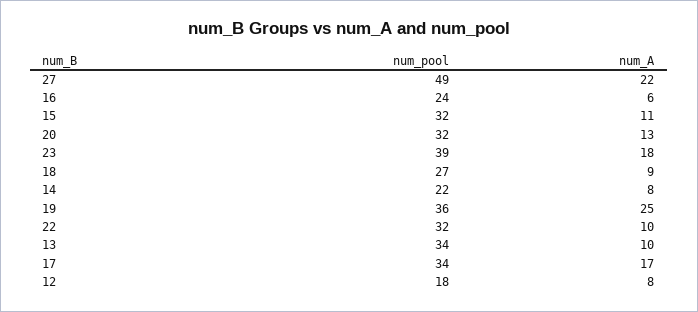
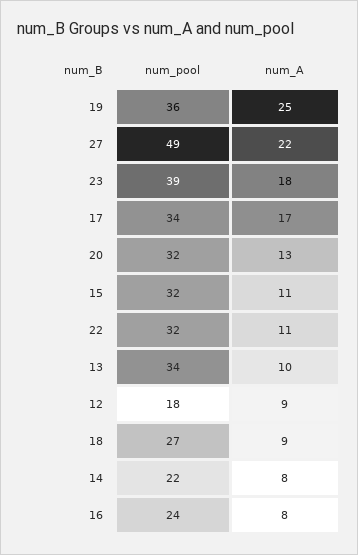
num_A, 16: 6 -> 8
num_A, 22: 10 -> 11
num_A, 12: 8 -> 9

